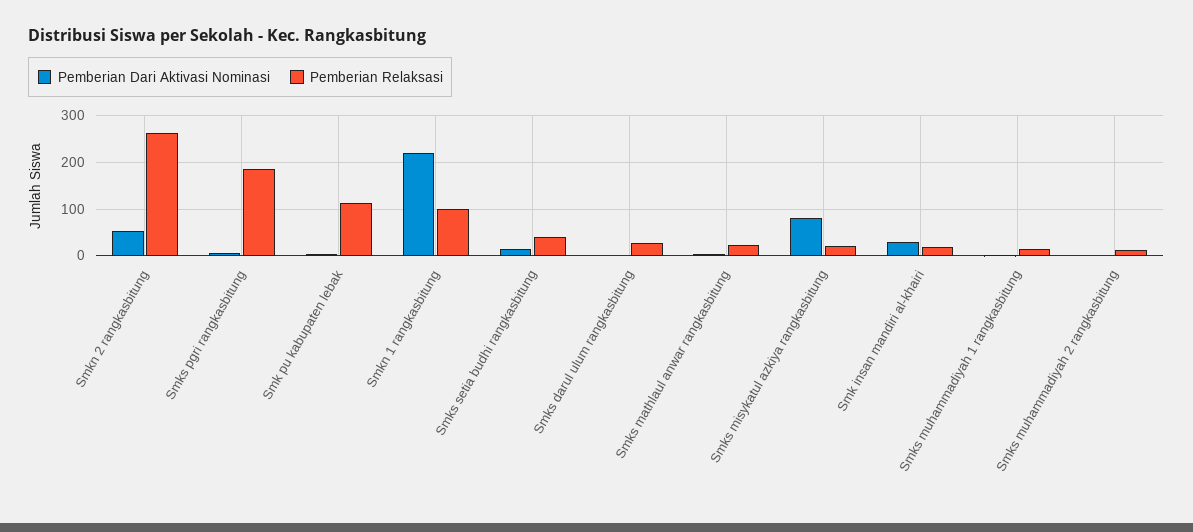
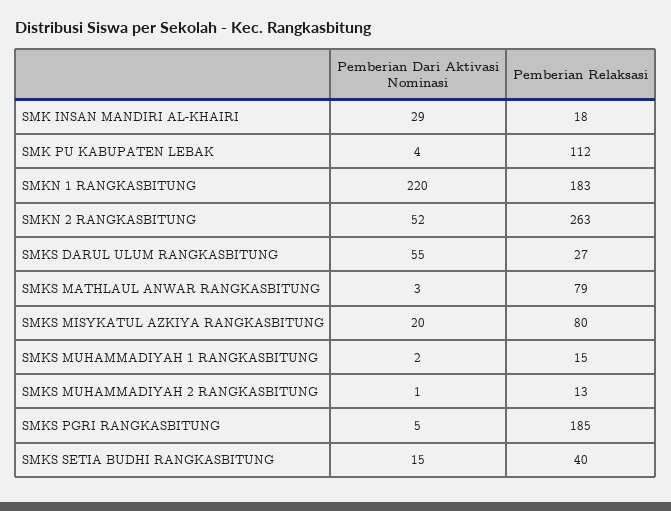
Pemberian Relaksasi, Smkn 1 rangkasbitung: 100 -> 183
Pemberian Dari Aktivasi Nominasi, Smks darul ulum rangkasbitung: 0 -> 55
Pemberian Relaksasi, Smks mathlaul anwar rangkasbitung: 20 -> 79
Pemberian Dari Aktivasi Nominasi, Smks misykatul azkiya rangkasbitung: 80 -> 20
Pemberian Relaksasi, Smks misykatul azkiya rangkasbitung: 20 -> 80

